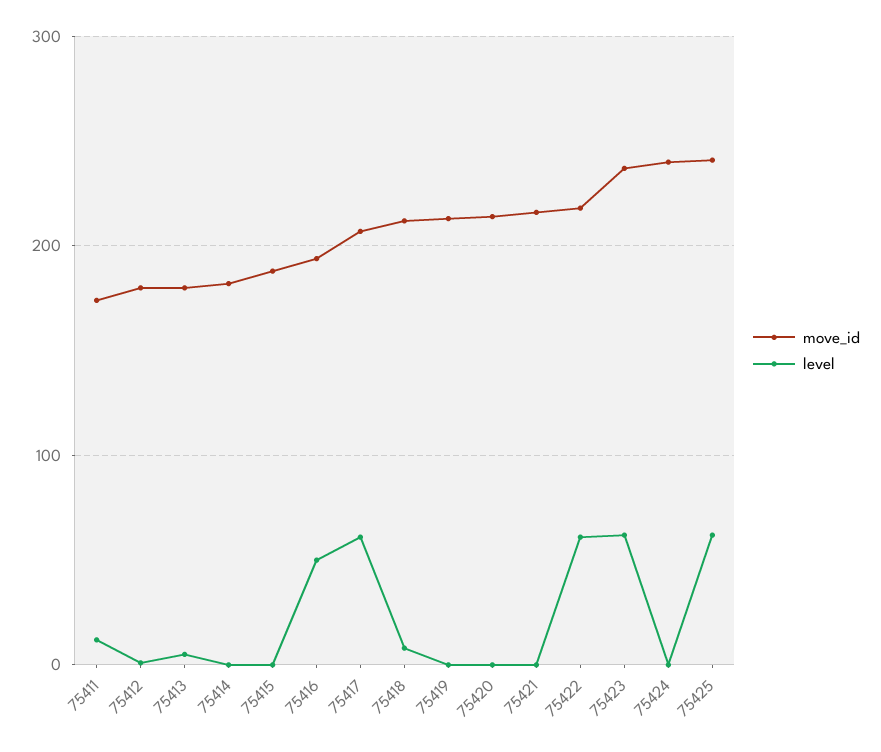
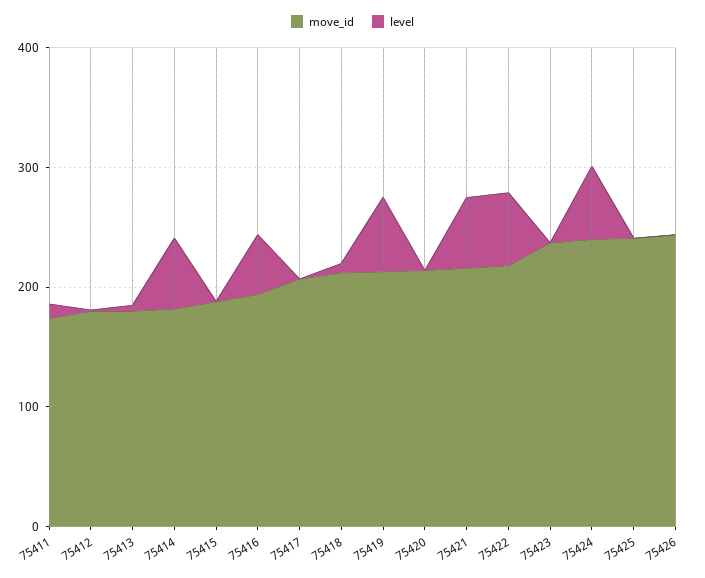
level, 75414: 0 -> 60
level, 75417: 60 -> 0
level, 75419: 0 -> 60
level, 75421: 0 -> 60
level, 75423: 60 -> 0
level, 75424: 0 -> 60
level, 75425: 60 -> 0
move_id, 75426: none -> 240
level, 75426: none -> 0

